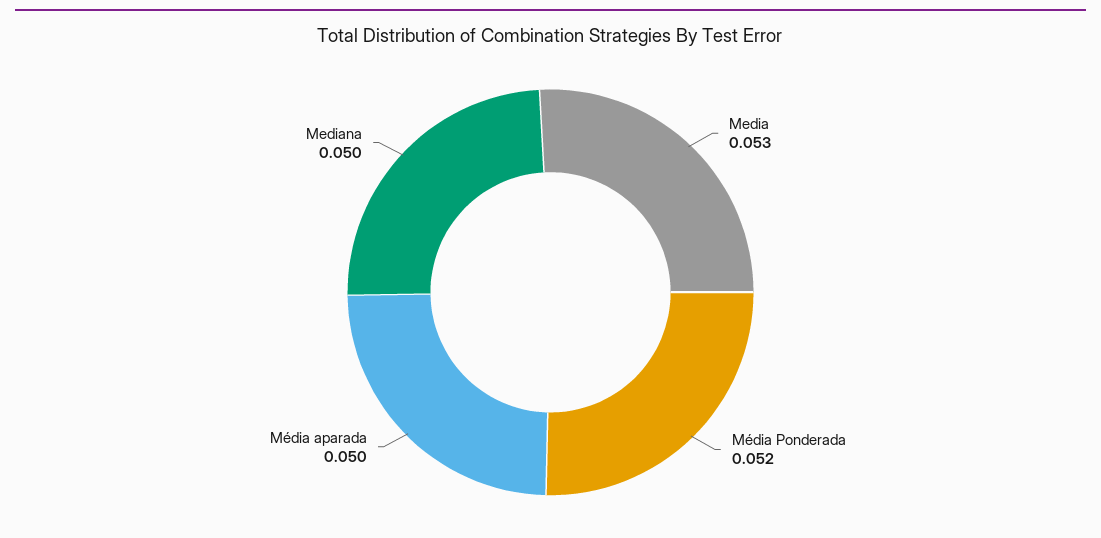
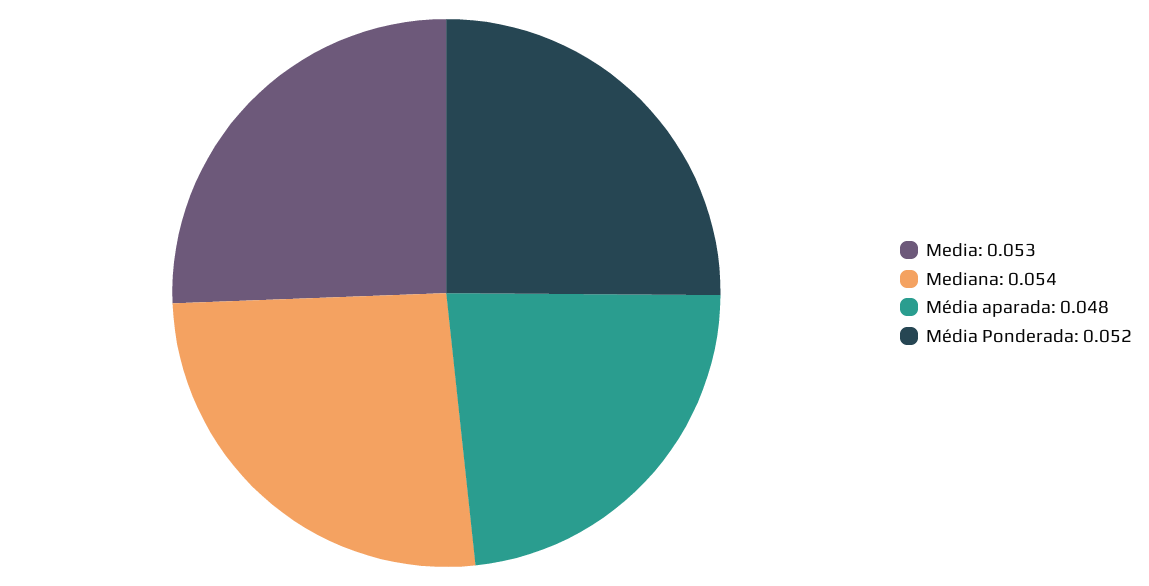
Média aparada: 0.05 -> 0.048
Mediana: 0.05 -> 0.054

